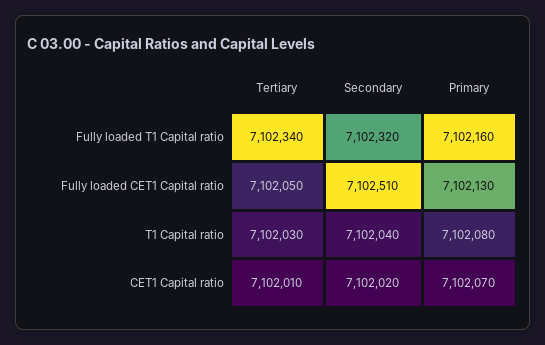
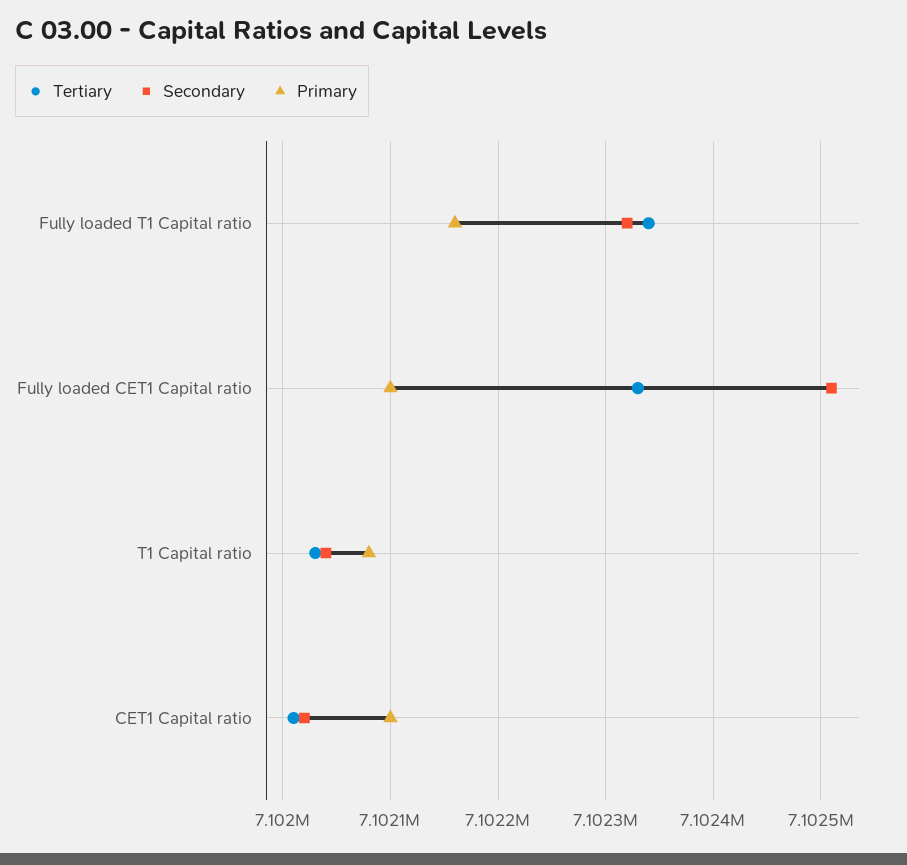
Tertiary, Fully loaded CET1 Capital ratio: 7102050 -> 7102330
Primary, Fully loaded CET1 Capital ratio: 7102130 -> 7102100
Primary, CET1 Capital ratio: 7102070 -> 7102100

